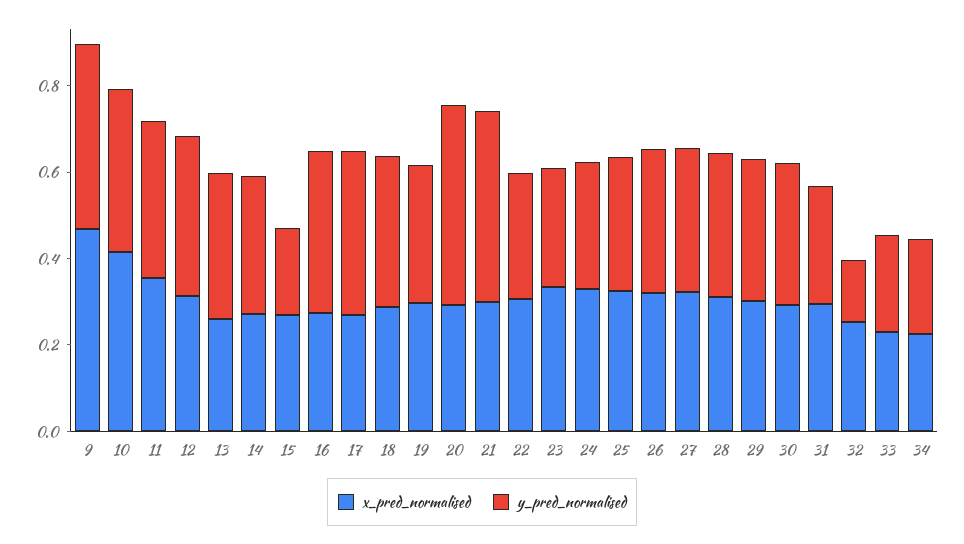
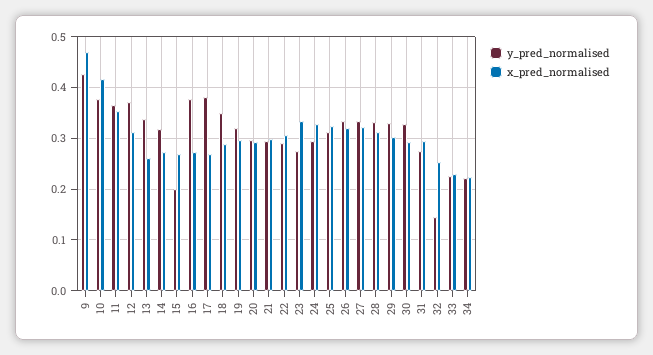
y_pred_normalised, 20: 0.45 -> 0.3
y_pred_normalised, 21: 0.45 -> 0.3

